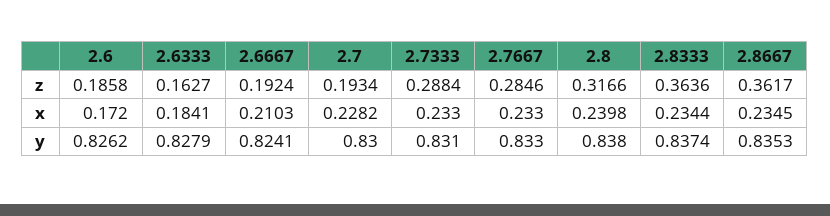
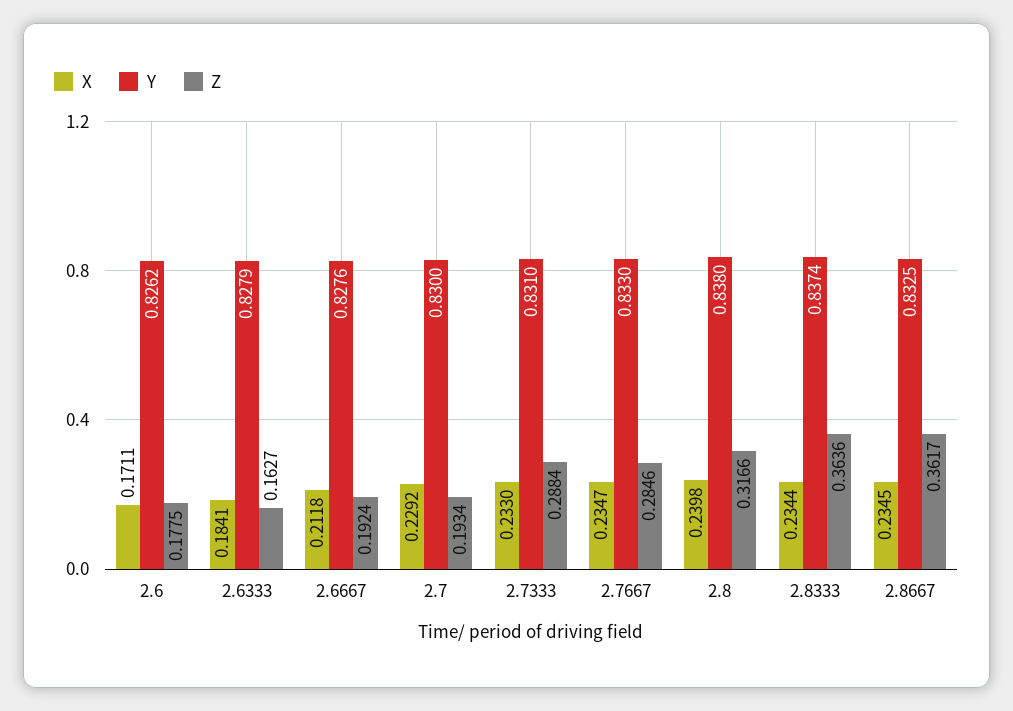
z, 2.6: 0.1858 -> 0.1775
x, 2.6: 0.172 -> 0.1711
x, 2.6667: 0.2103 -> 0.2118
x, 2.7: 0.2282 -> 0.2292
x, 2.7667: 0.233 -> 0.2347
y, 2.6667: 0.8241 -> 0.8276
y, 2.8667: 0.8353 -> 0.8325

